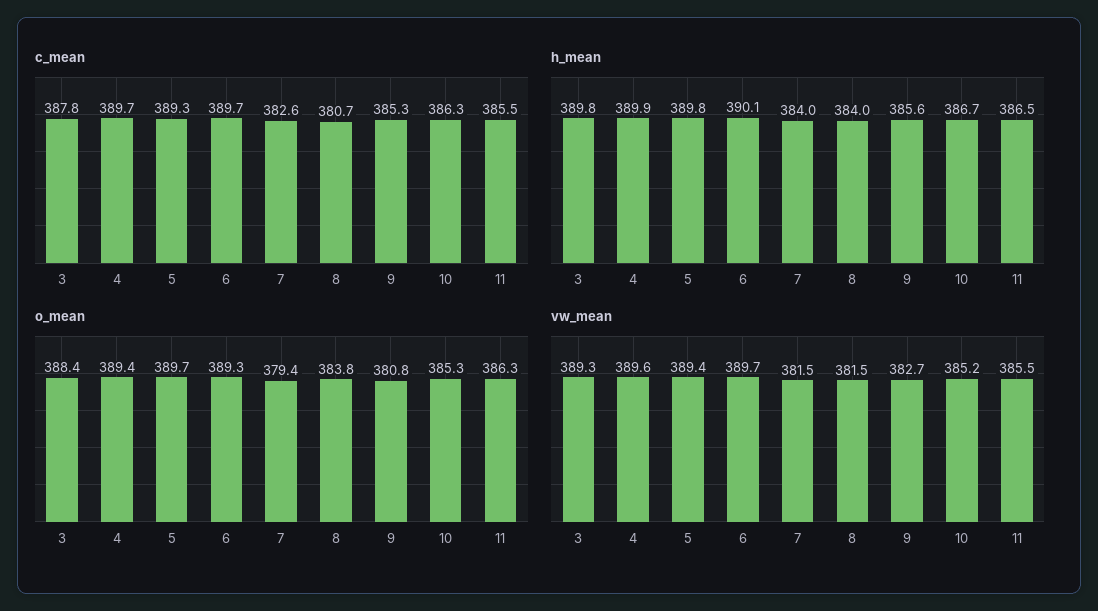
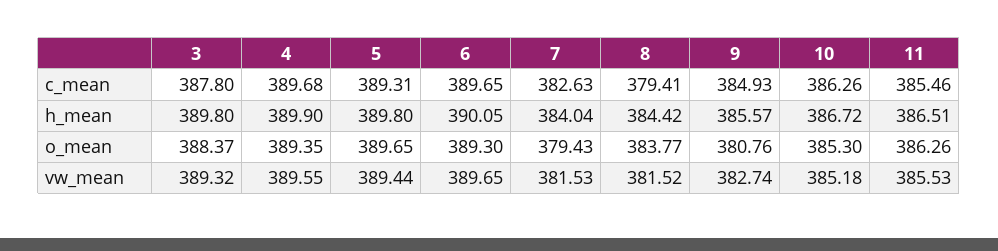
c_mean, 8: 380.7 -> 379.41
c_mean, 9: 385.3 -> 384.93
h_mean, 8: 384 -> 384.42

